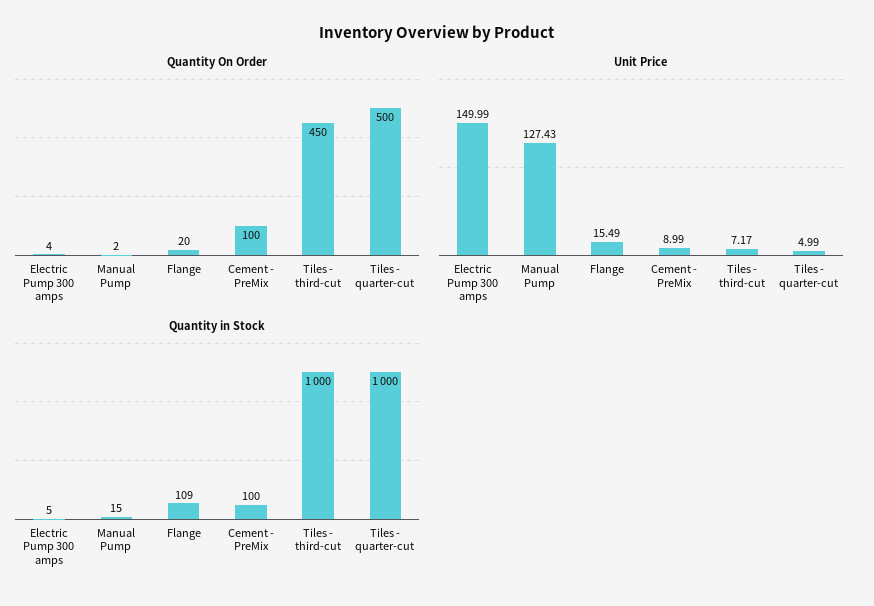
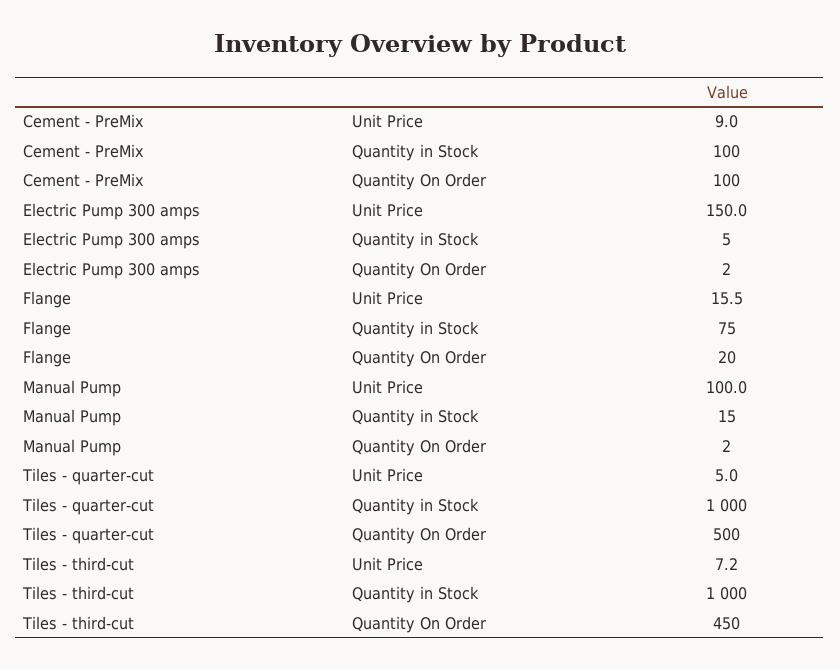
Quantity On Order, Electric Pump 300 amps: 4 -> 2
Unit Price, Manual Pump: 127.43 -> 100
Quantity in Stock, Flange: 109 -> 75

